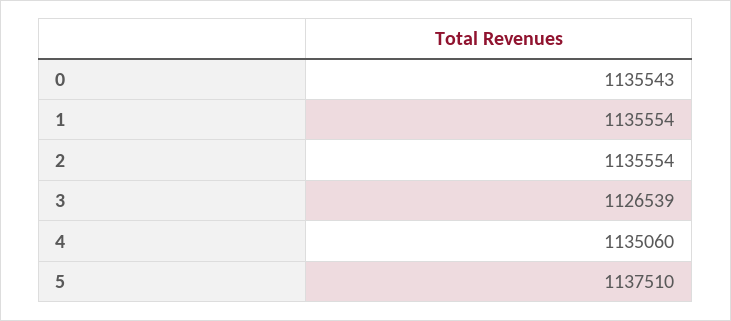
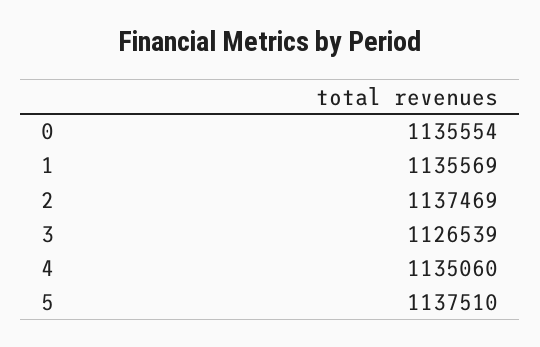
0: 1135543 -> 1135554
1: 1135554 -> 1135569
2: 1135554 -> 1137469

